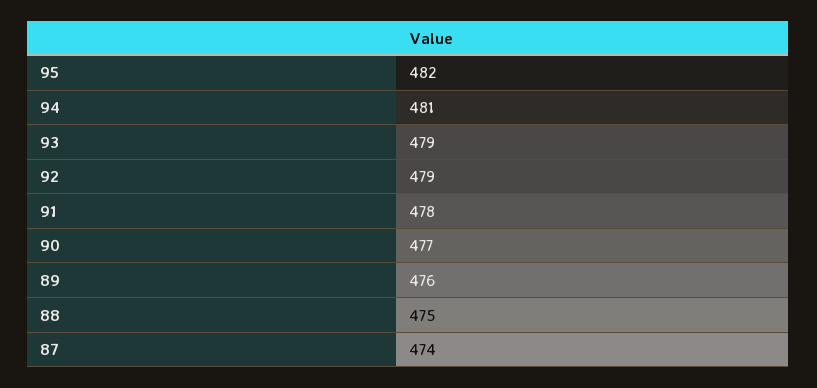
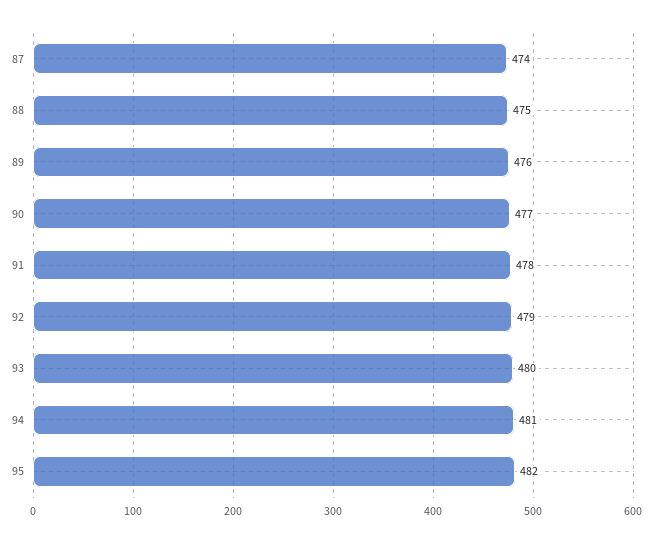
93: 479 -> 480

